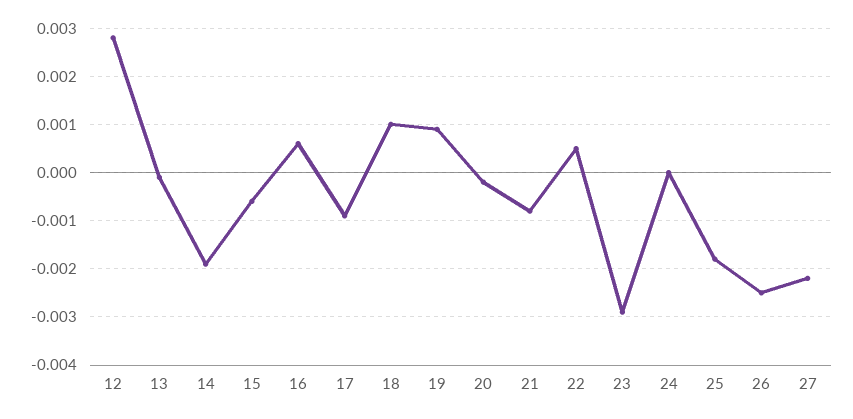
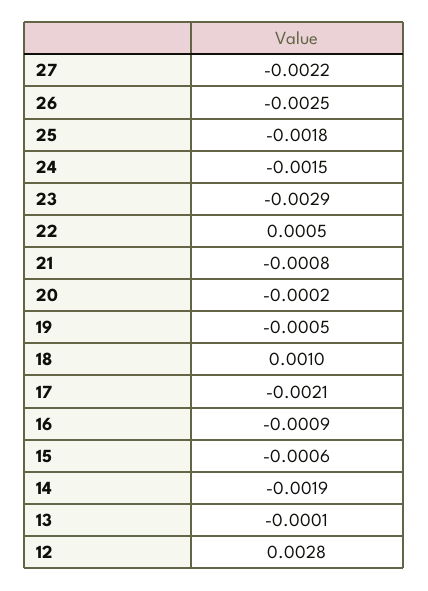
16: 0.0005 -> -0.0009
17: -0.001 -> -0.0021
19: 0.001 -> -0.0005
24: 0 -> -0.0015

